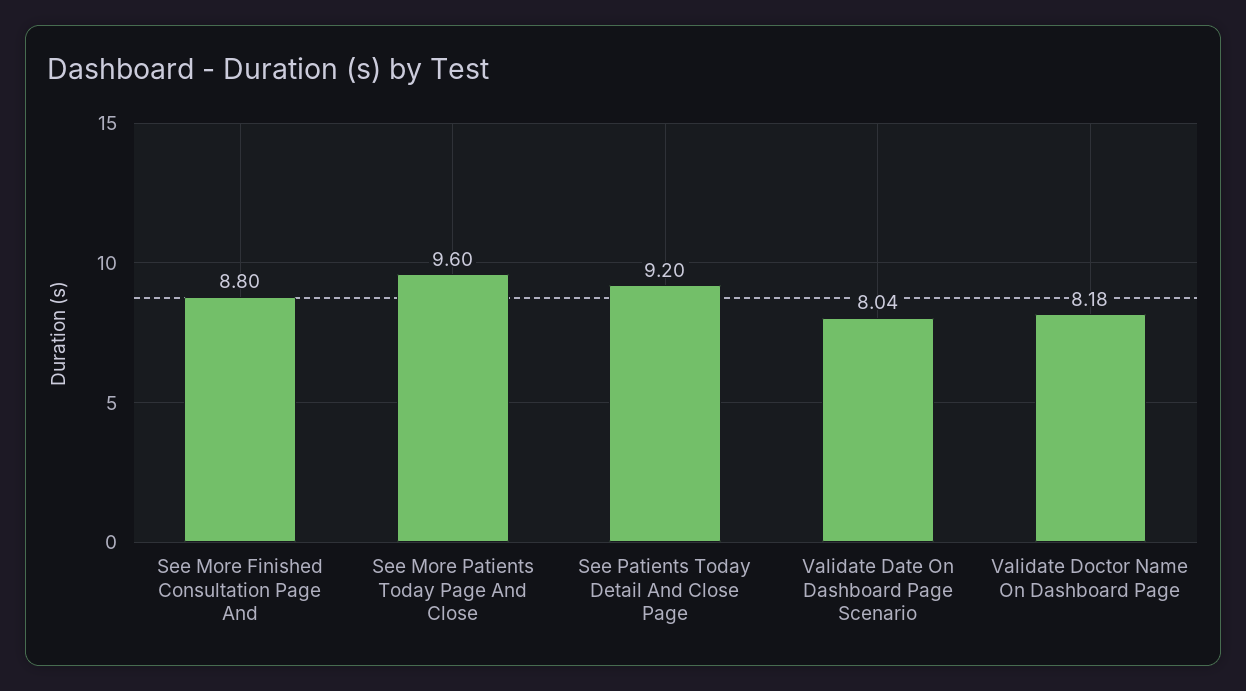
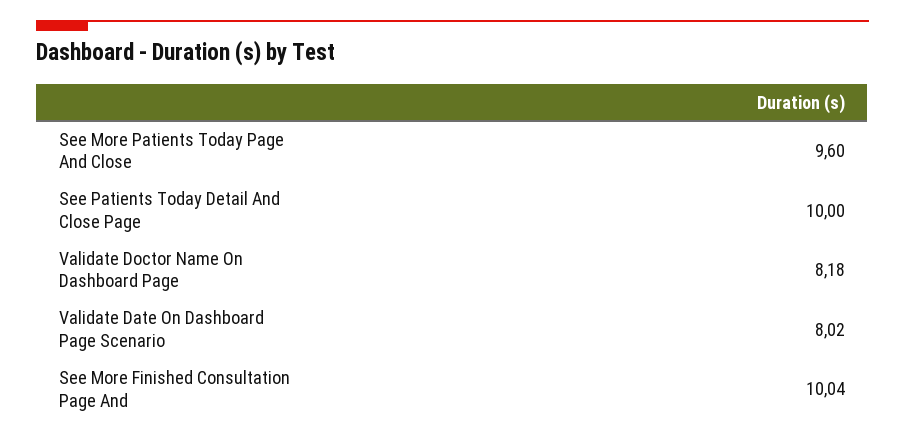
See More Finished Consultation Page And: 8.8 -> 10.04
See Patients Today Detail And Close Page: 9.2 -> 10
Validate Date On Dashboard Page Scenario: 8.04 -> 8.02

